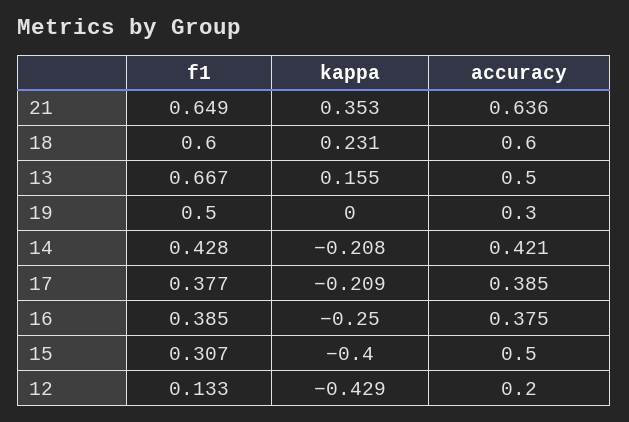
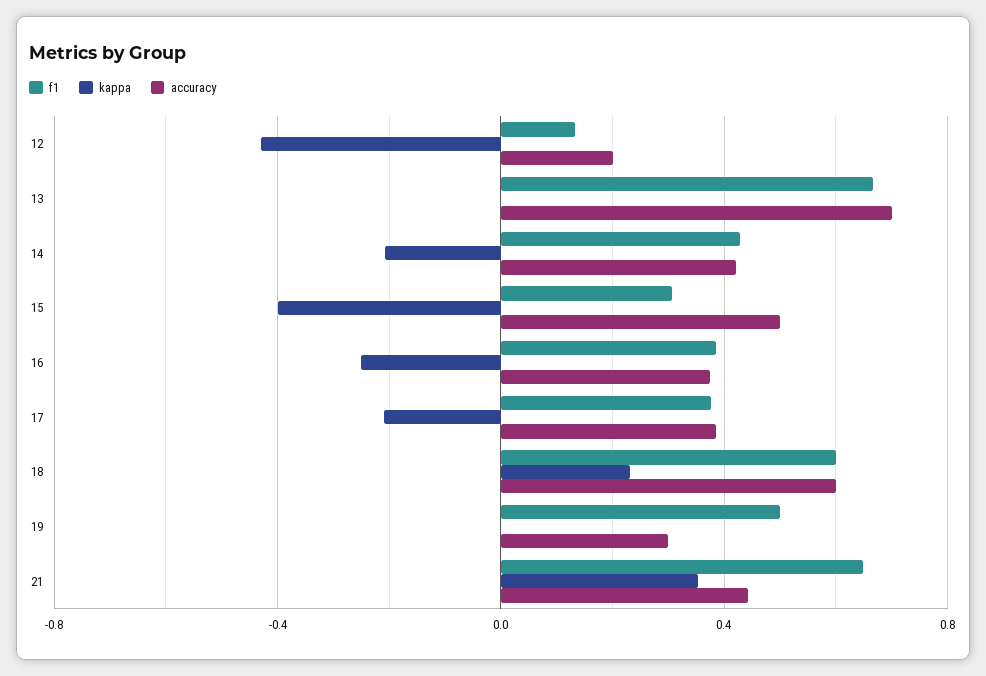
accuracy, 21: 0.636 -> 0.45
kappa, 13: 0.155 -> 0
accuracy, 13: 0.5 -> 0.7

